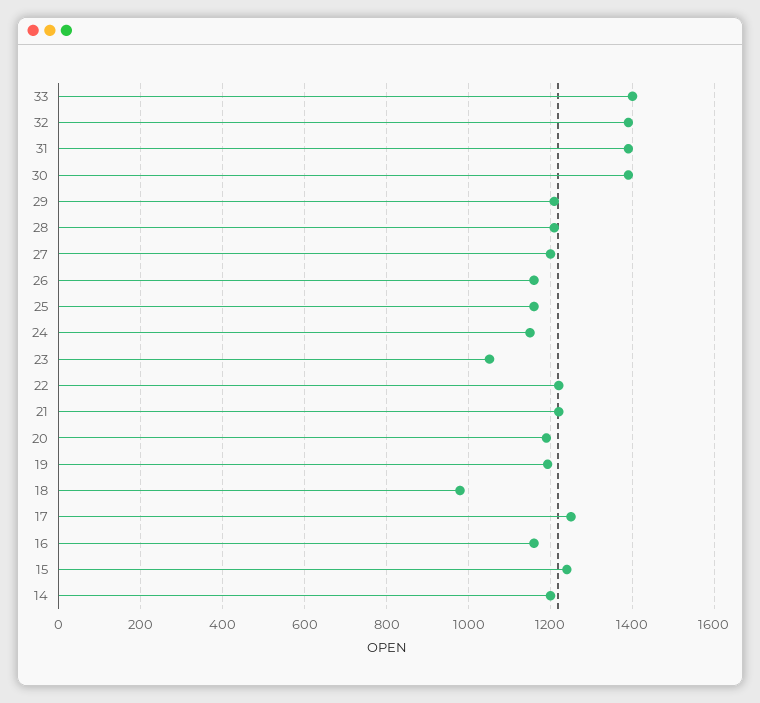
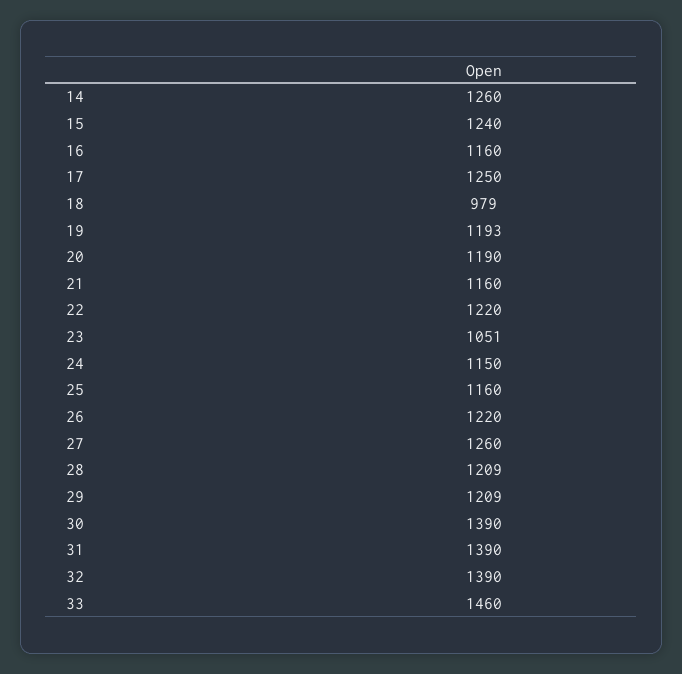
33: 1400 -> 1460
27: 1200 -> 1260
26: 1160 -> 1220
21: 1220 -> 1160
14: 1200 -> 1260

